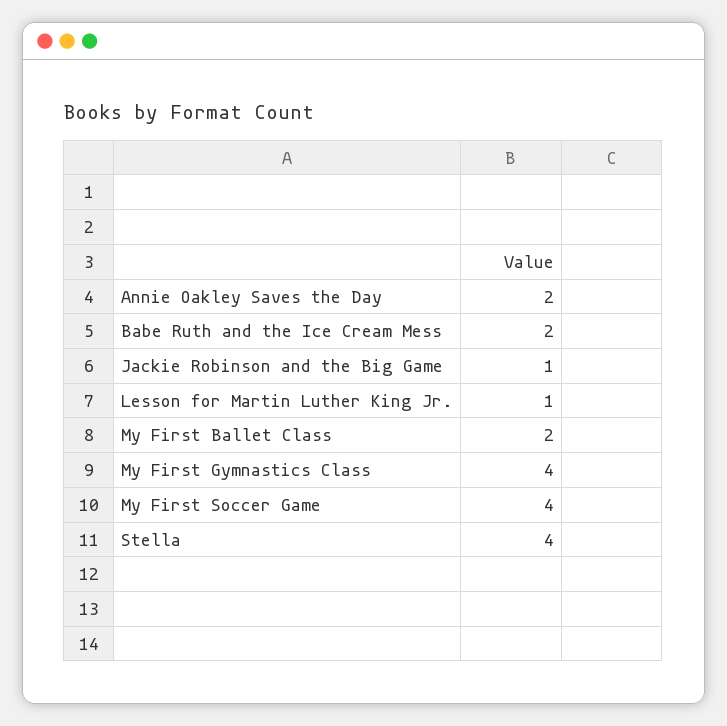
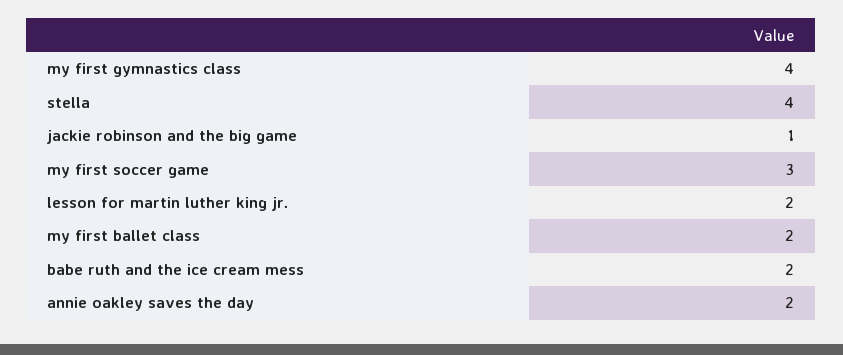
Lesson for Martin Luther King Jr.: 1 -> 2
My First Soccer Game: 4 -> 3

